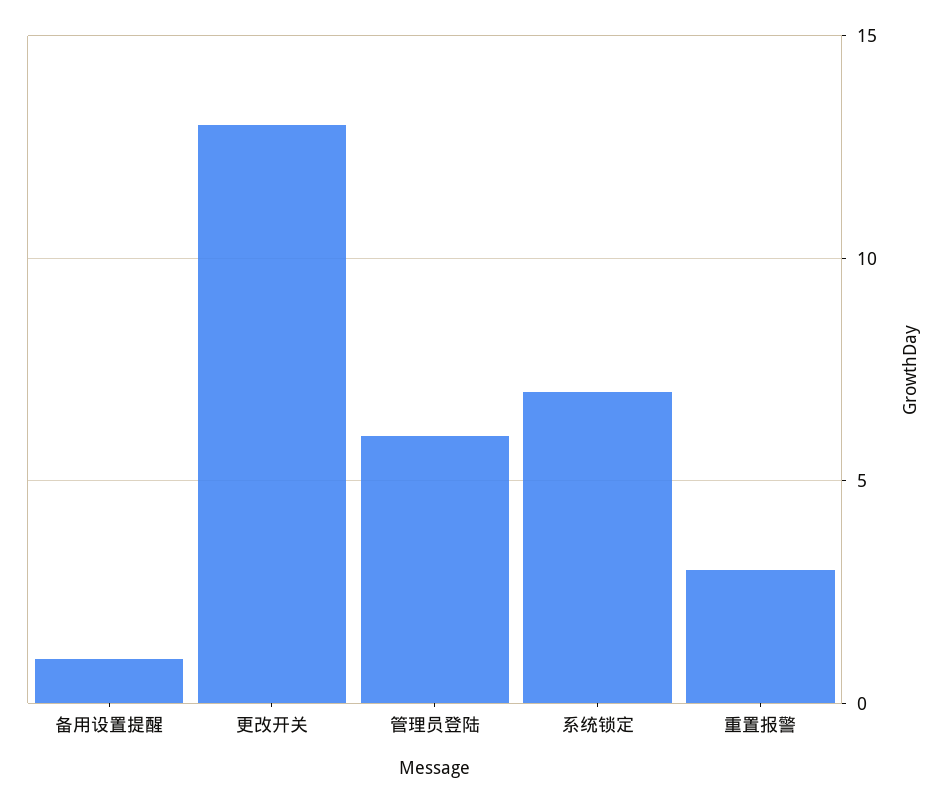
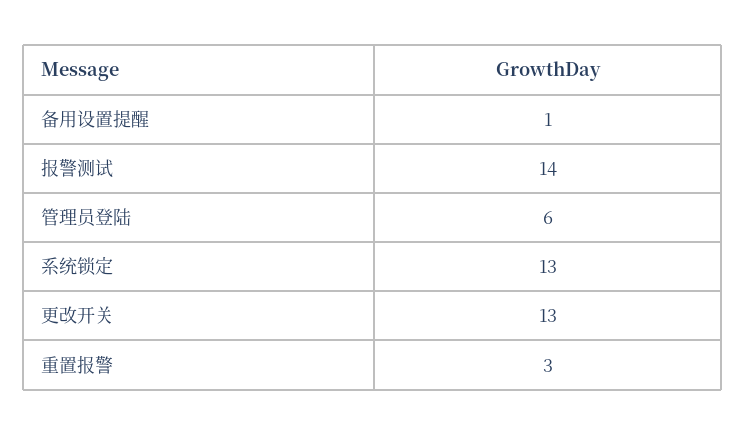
系统锁定: 7 -> 13
报警测试: none -> 14

